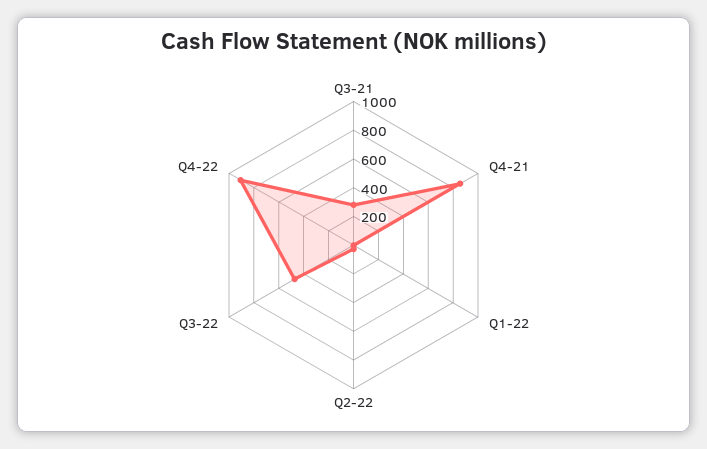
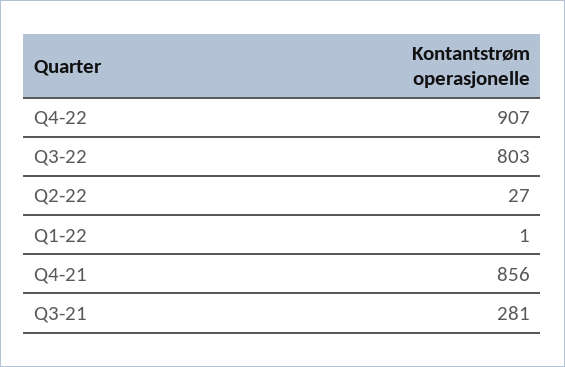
Q3-22: 500 -> 803

